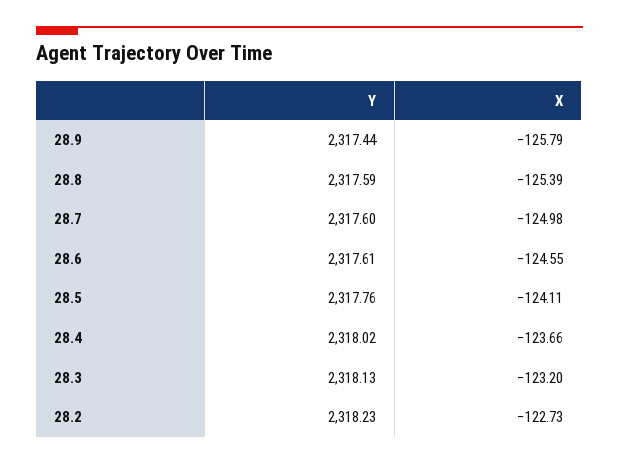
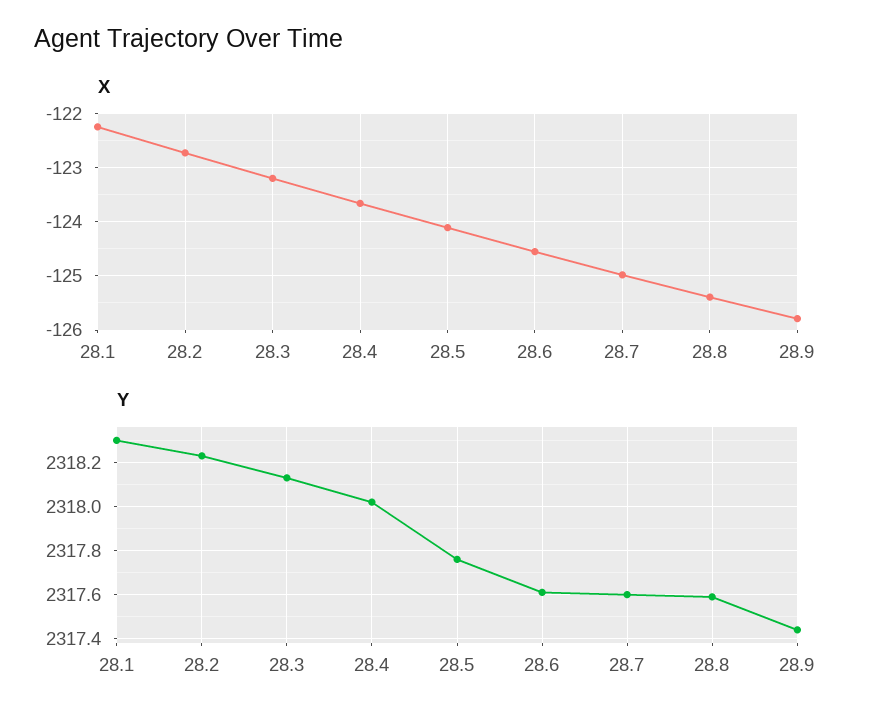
X, 28.1: none -> -122.2
Y, 28.1: none -> 2318.3

